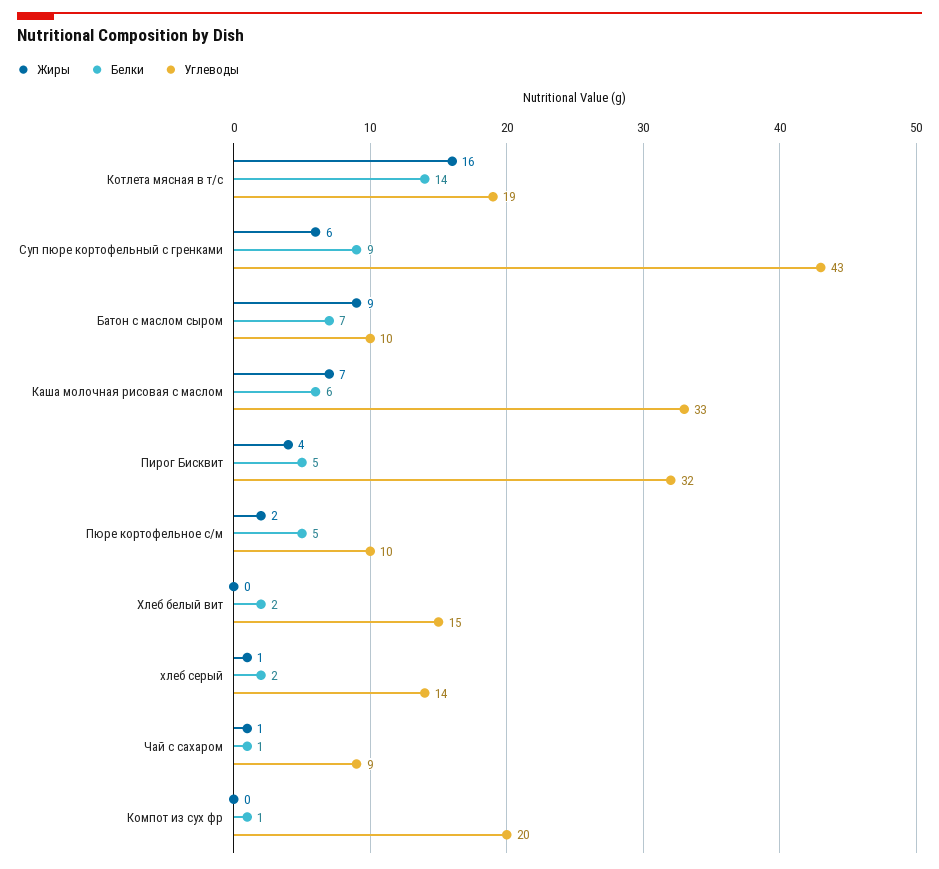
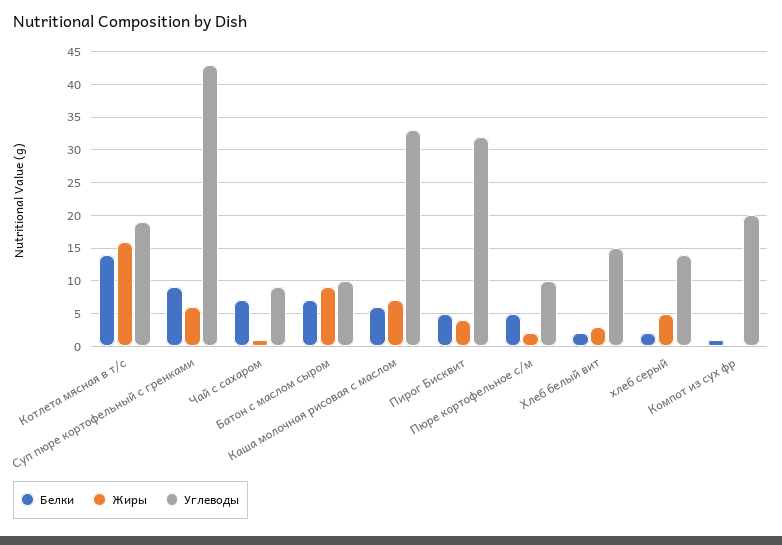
Жиры, Хлеб белый вит: 0 -> 3
Жиры, хлеб серый: 1 -> 5
Белки, Чай с сахаром: 1 -> 7

